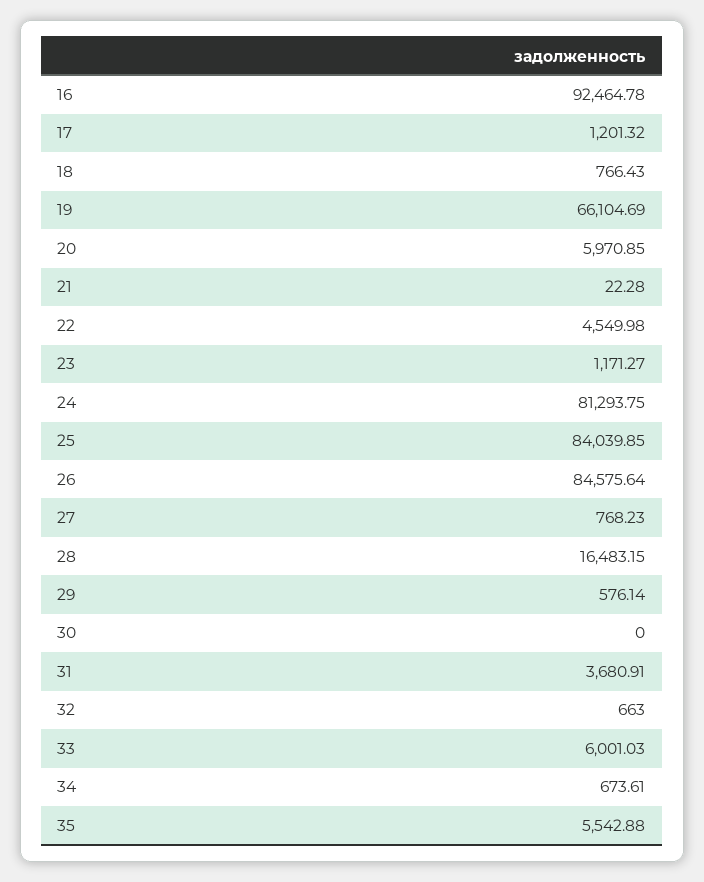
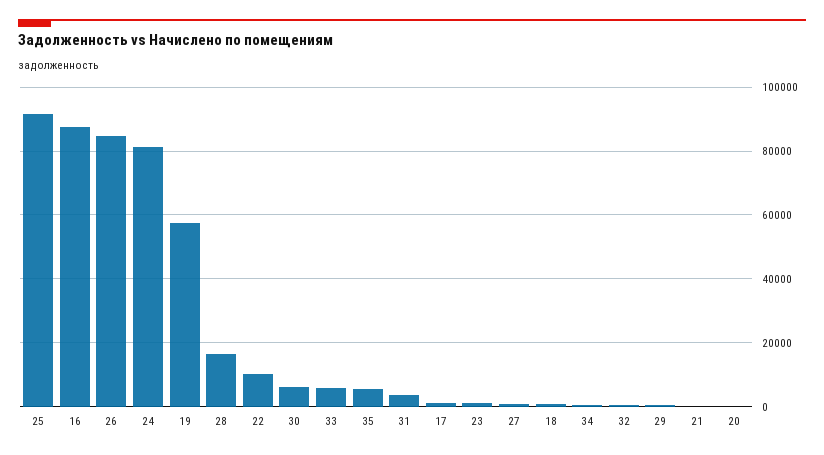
16: 92464.78 -> 88000
19: 66104.69 -> 58000
20: 5970.85 -> 0
22: 4549.98 -> 10000
25: 84039.85 -> 92000
30: 0 -> 6000

